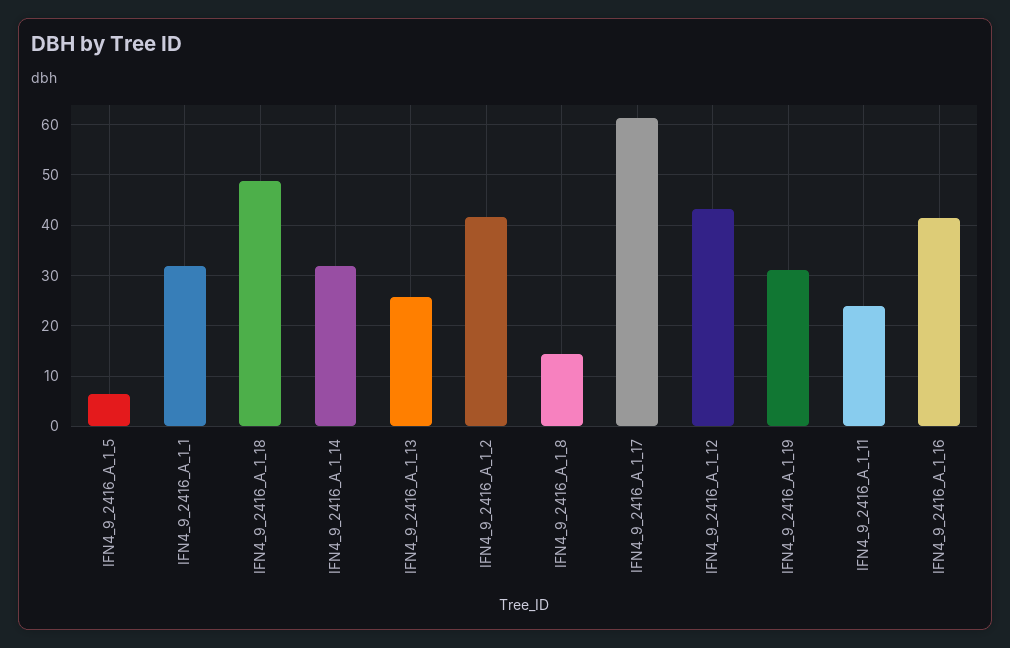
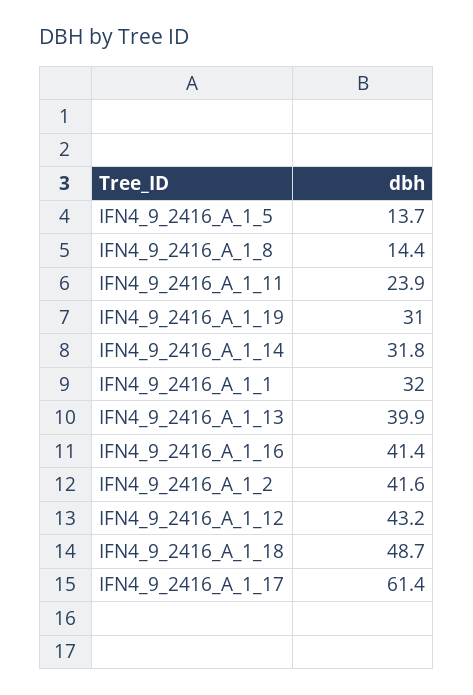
IFN4_9_2416_A_1_5: 6 -> 13.7
IFN4_9_2416_A_1_13: 26 -> 39.9

